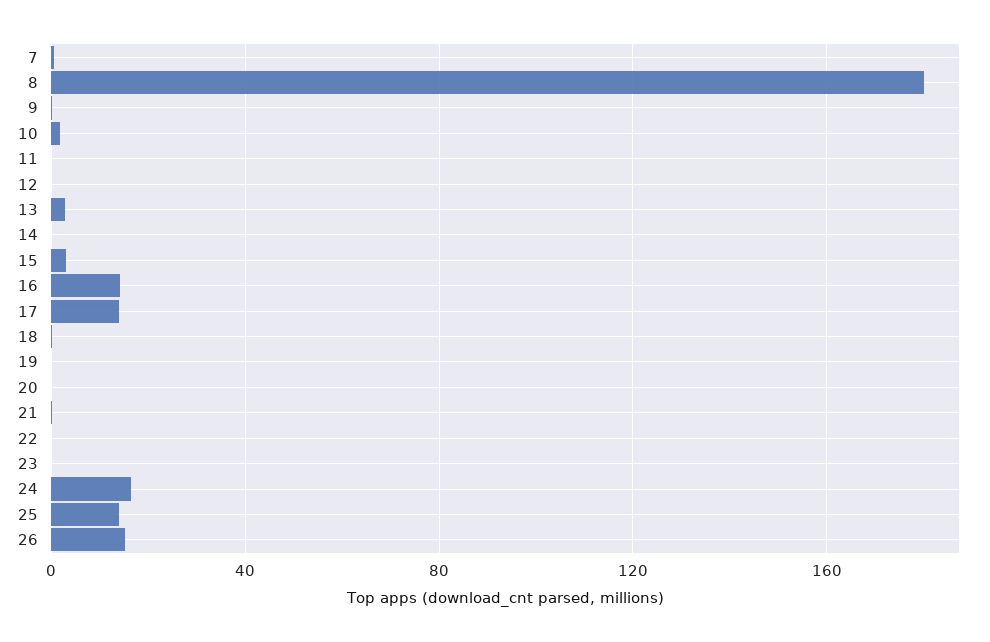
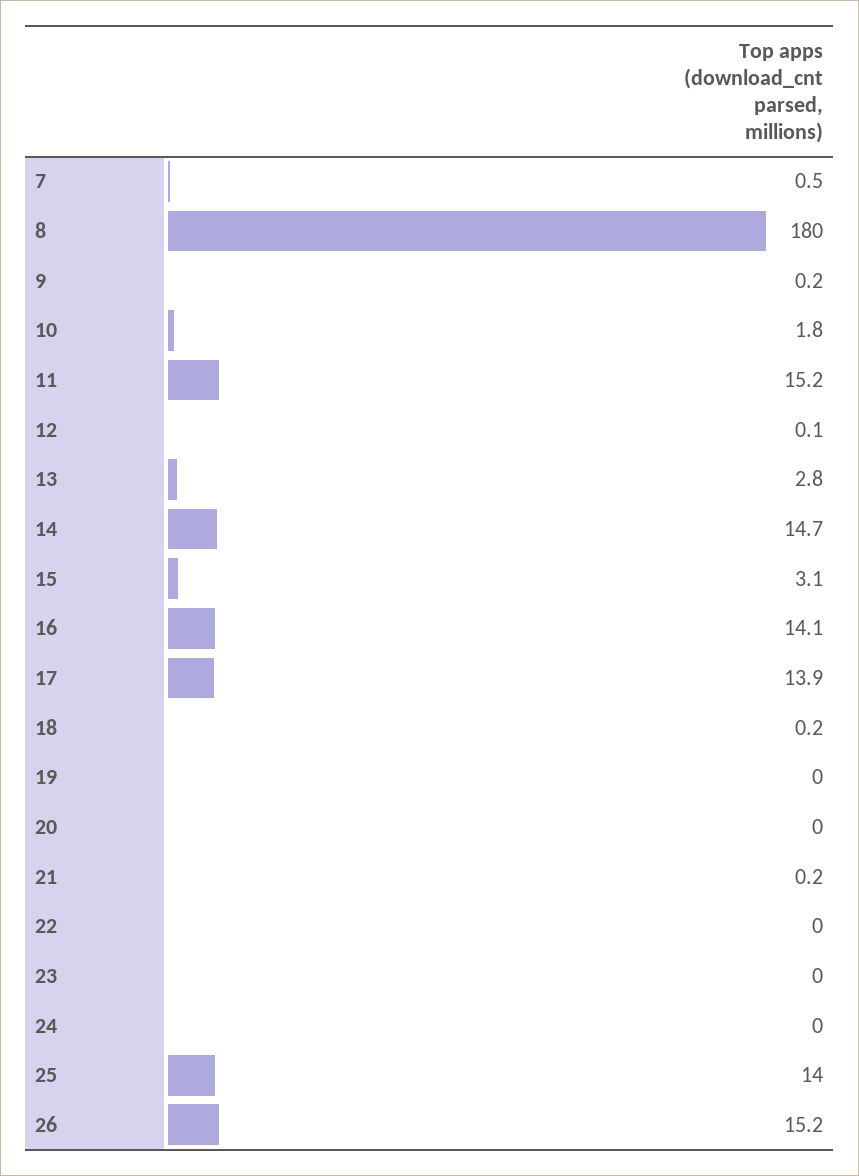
11: 0 -> 15.2
14: 0 -> 14.7
24: 15 -> 0

